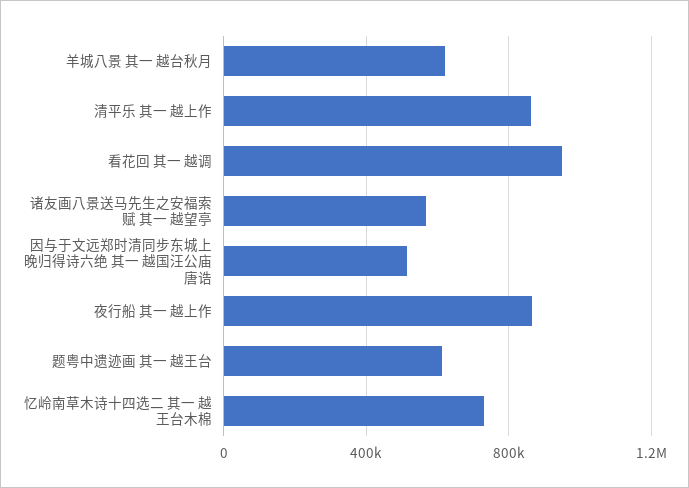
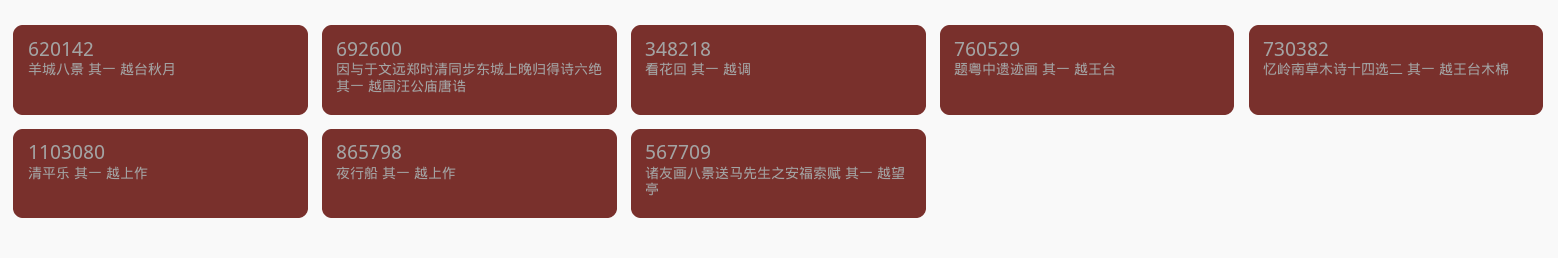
清平乐 其一 越上作: 850000 -> 1103080
看花回 其一 越调: 950000 -> 348218
因与于文远郑时清同步东城上晚归得诗六绝 其一 越国汪公庙唐诰: 500000 -> 692600
题粤中遗迹画 其一 越王台: 600000 -> 760529

